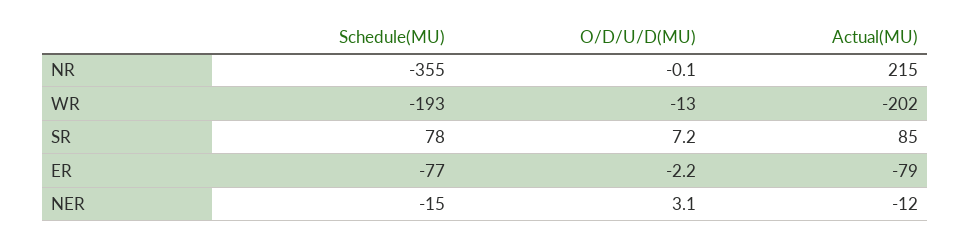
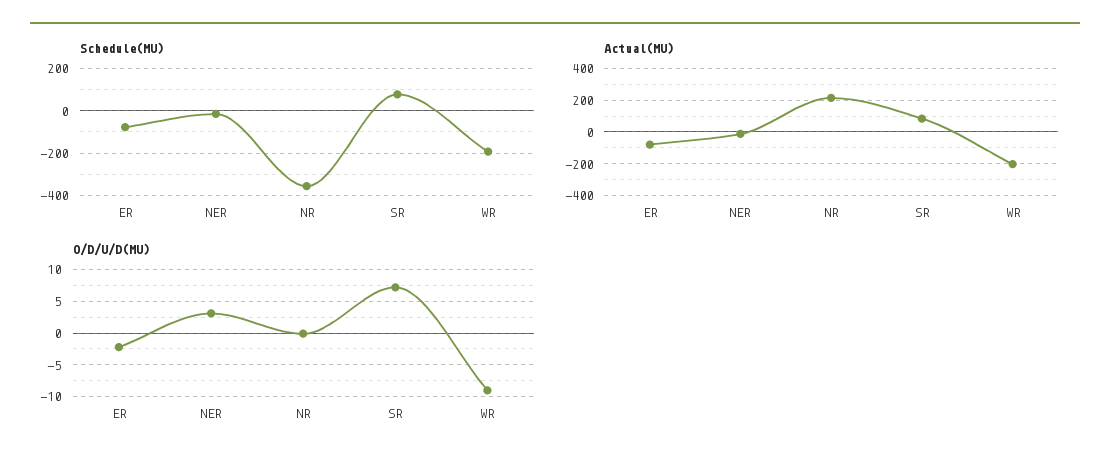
O/D/U/D(MU), WR: -13 -> -9

